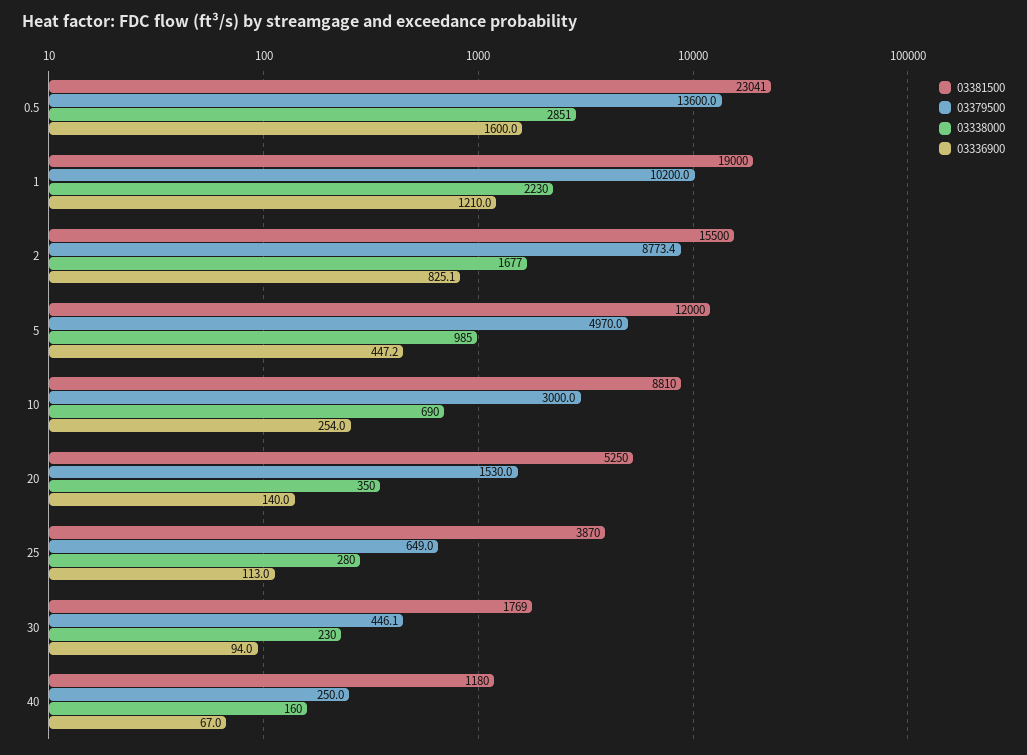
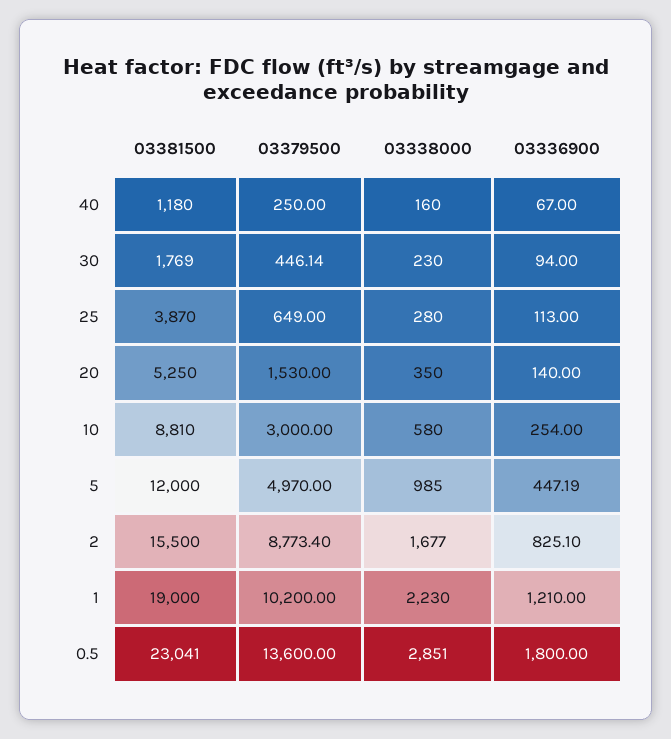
03336900, 0.5: 1600 -> 1800
03338000, 10: 690 -> 580

